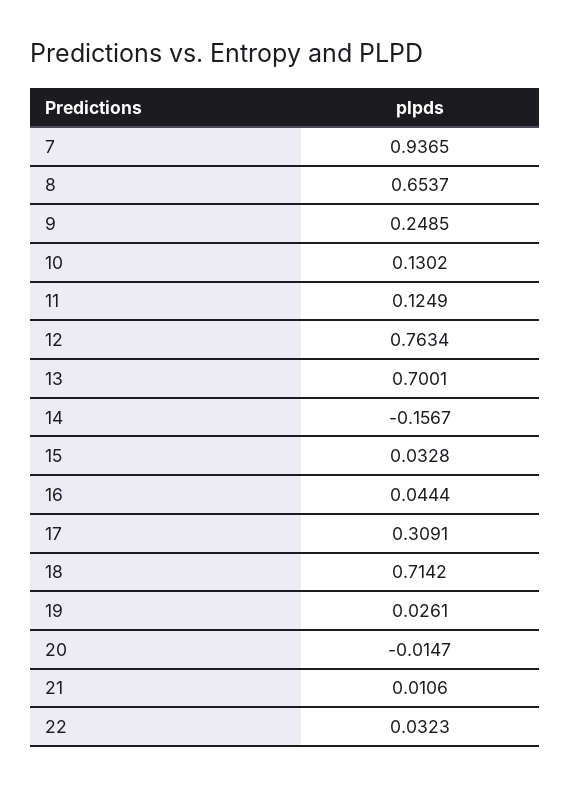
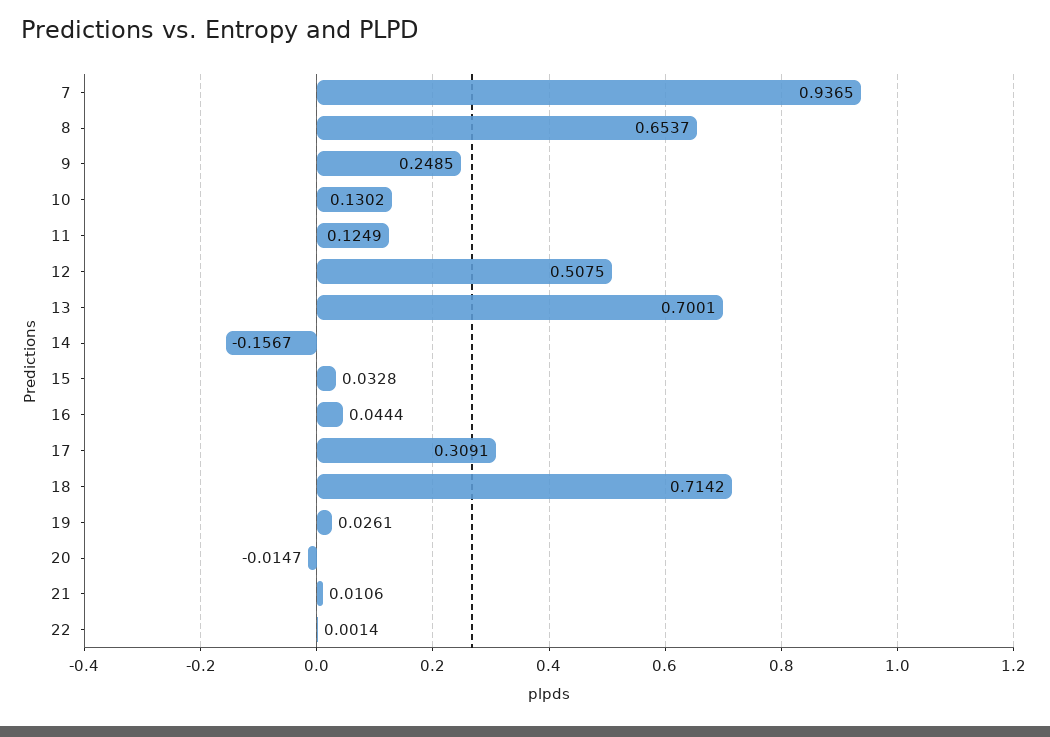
12: 0.7634 -> 0.5075
22: 0.0323 -> 0.0014

